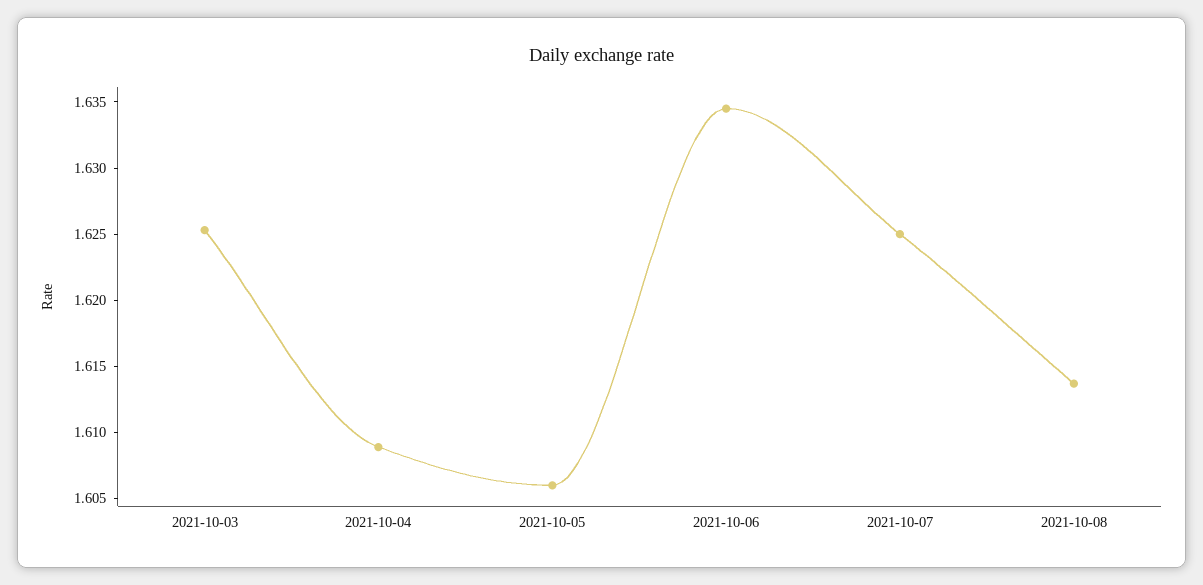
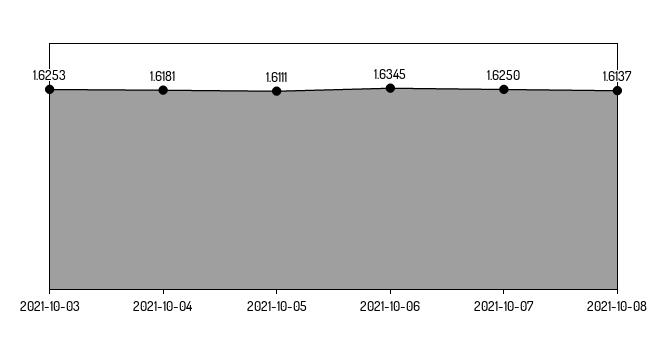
2021-10-04: 1.609 -> 1.6181
2021-10-05: 1.606 -> 1.6111

